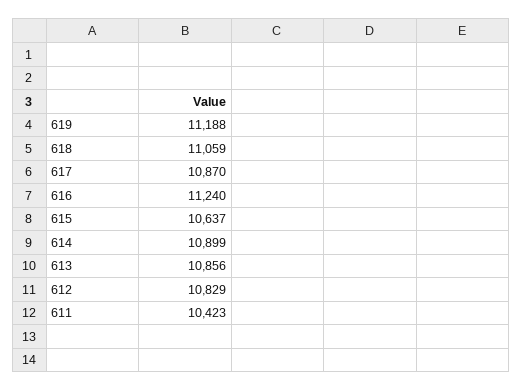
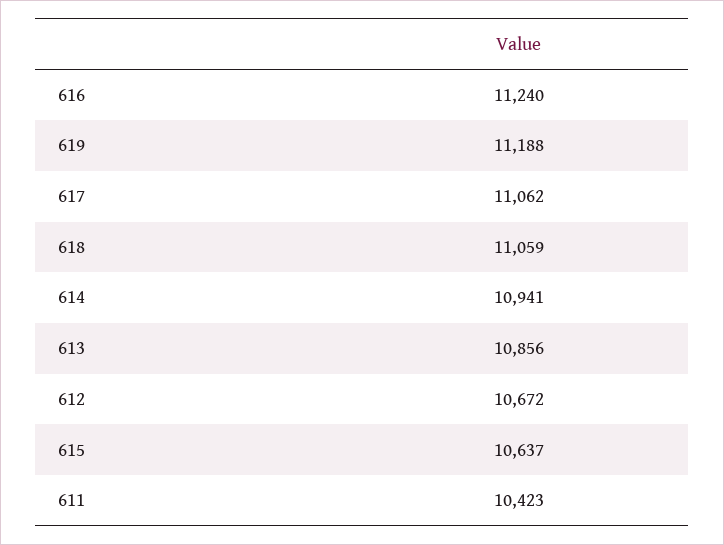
617: 10870 -> 11062
614: 10899 -> 10941
612: 10829 -> 10672

